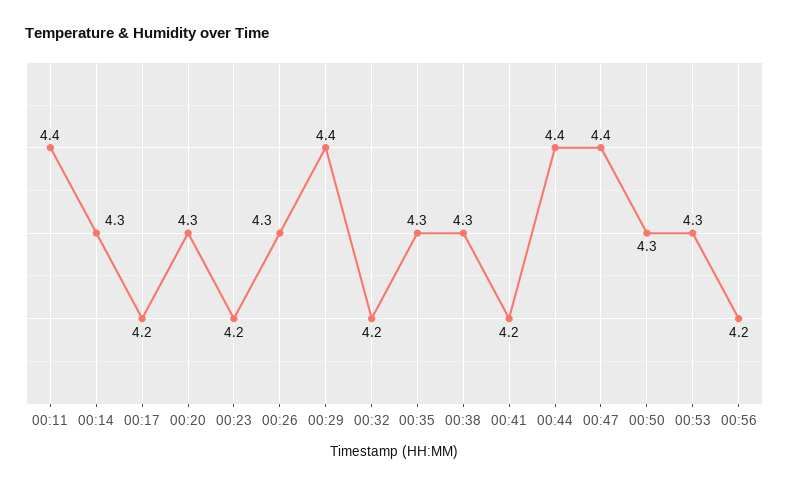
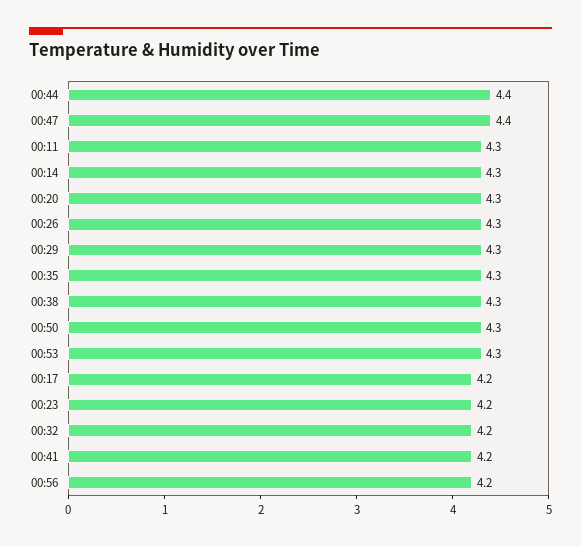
00:11: 4.4 -> 4.3
00:29: 4.4 -> 4.3

